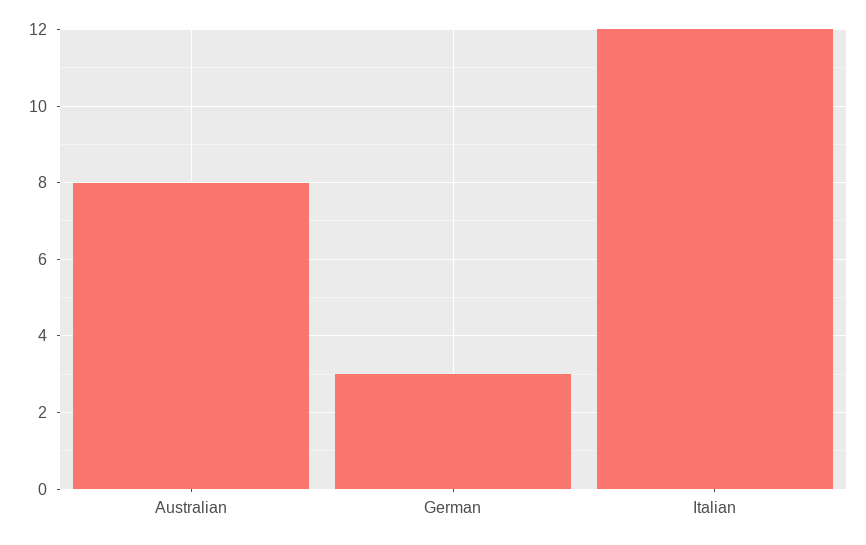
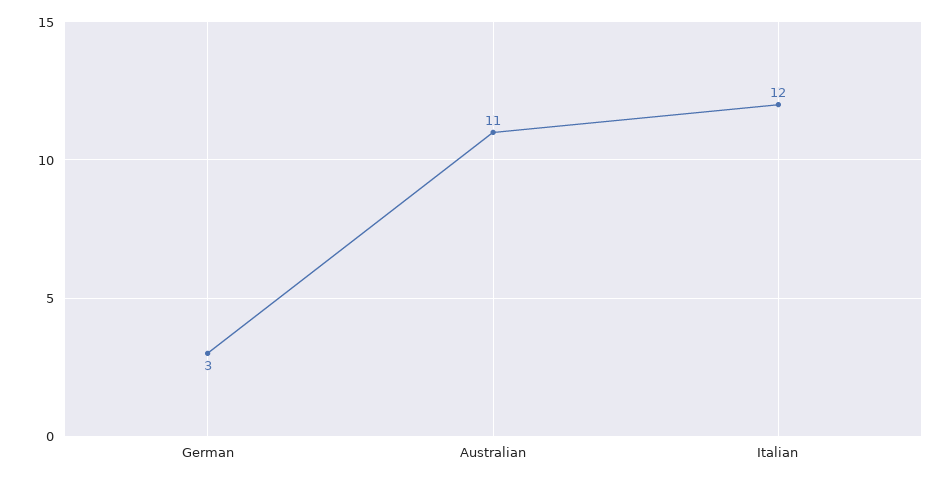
Australian: 8 -> 11

